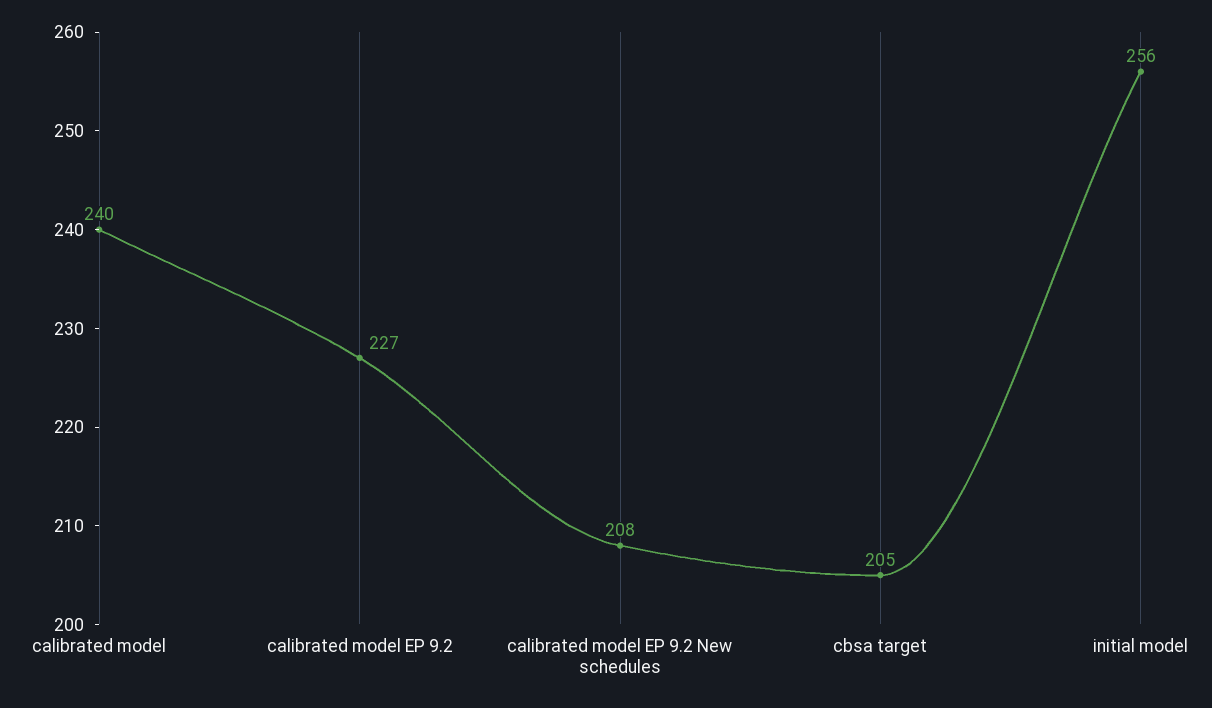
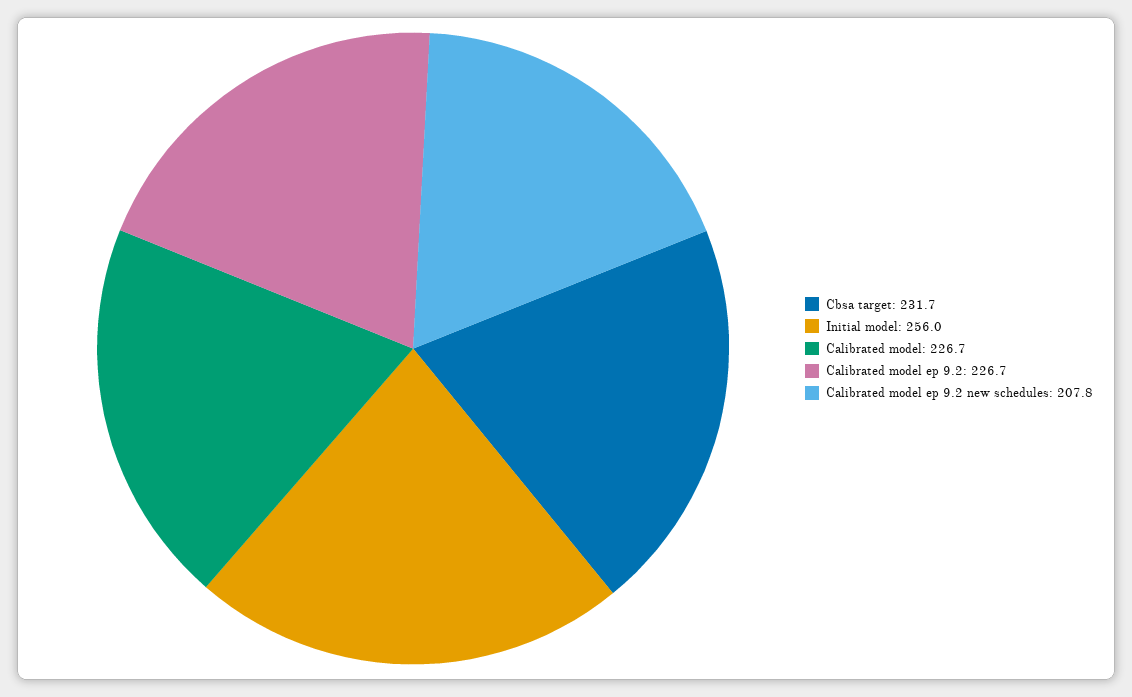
calibrated model: 240 -> 226.7
cbsa target: 205 -> 231.7

